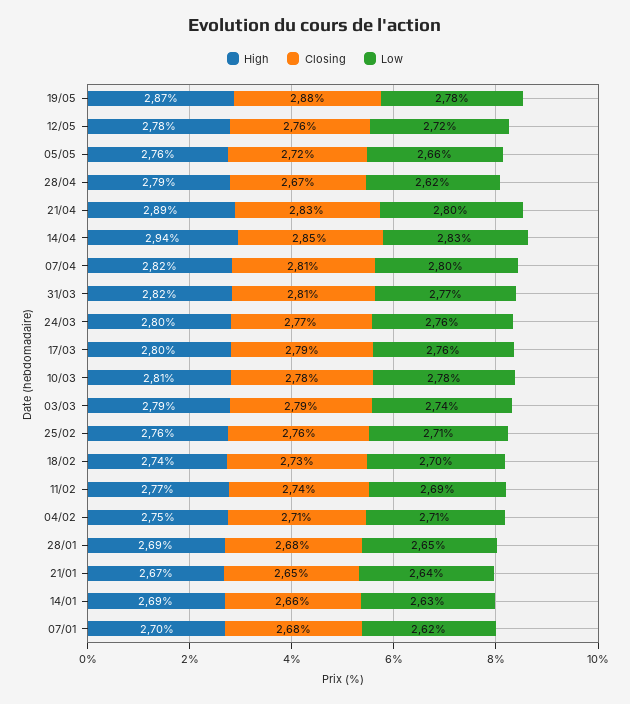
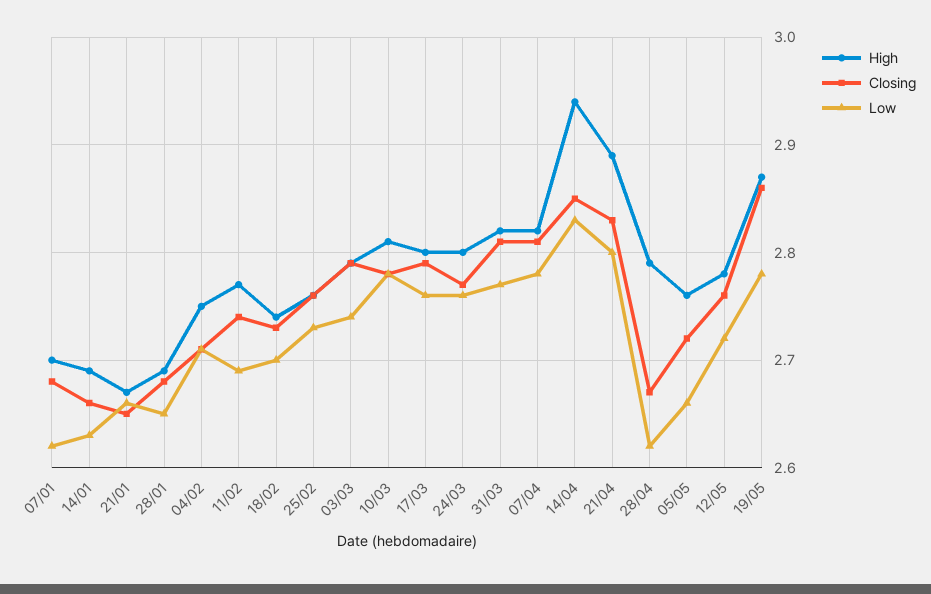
Closing, 19/05: 2.88 -> 2.86
Low, 07/04: 2.8 -> 2.78
Low, 25/02: 2.71 -> 2.73
Low, 21/01: 2.64 -> 2.66

